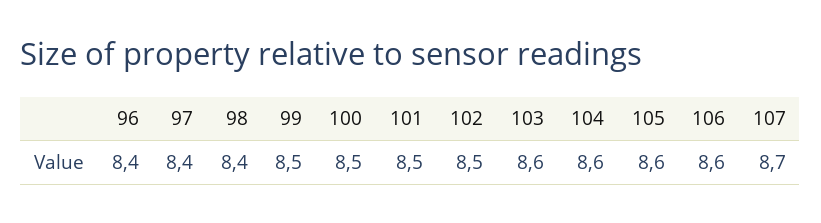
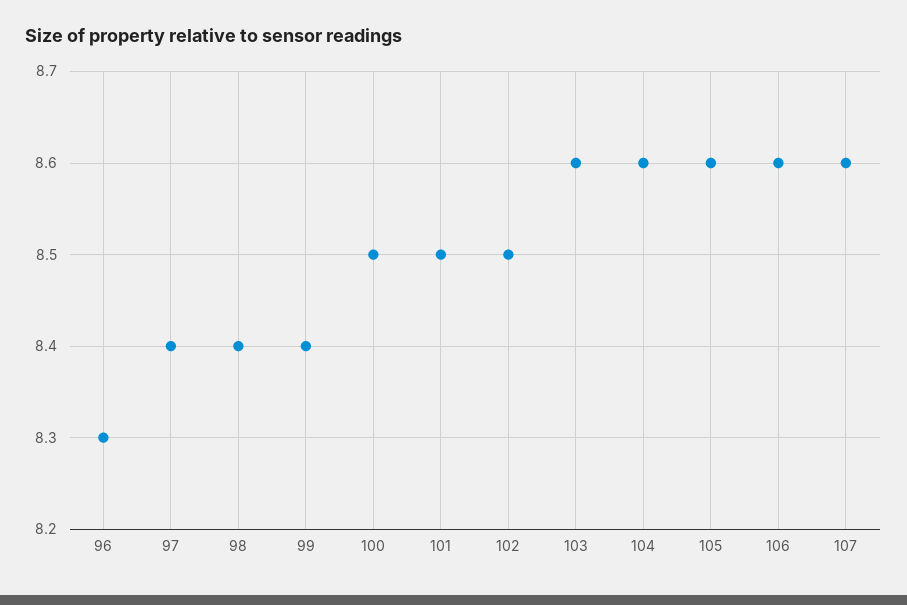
96: 8.4 -> 8.3
99: 8.5 -> 8.4
107: 8.7 -> 8.6

